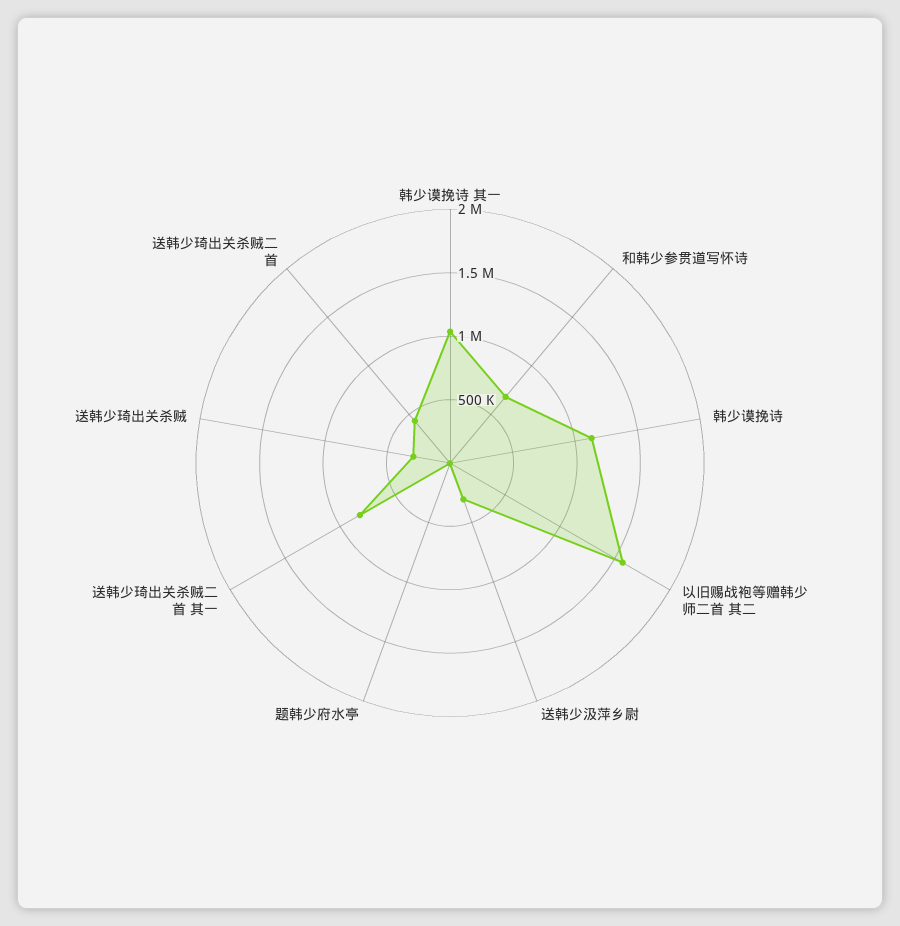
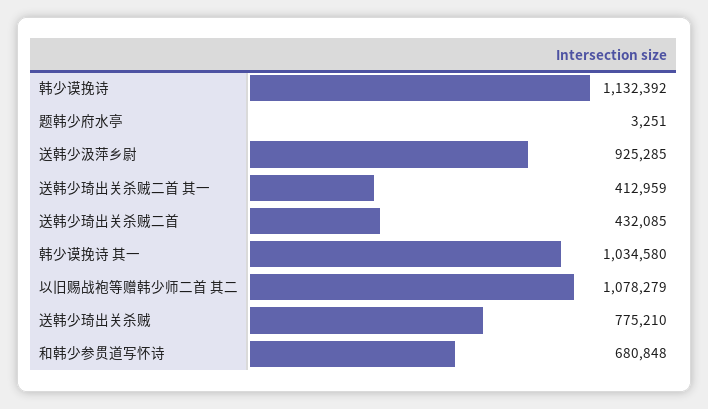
以旧赐战袍等赠韩少师二首 其二: 1600000 -> 1078279
送韩少汲萍乡尉: 300000 -> 925285
送韩少琦出关杀贼二首 其一: 800000 -> 412959
送韩少琦出关杀贼: 300000 -> 775210

